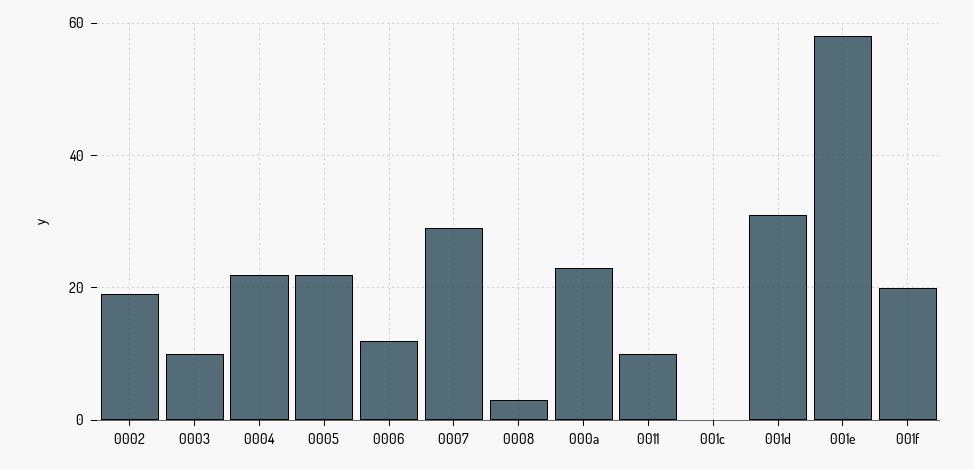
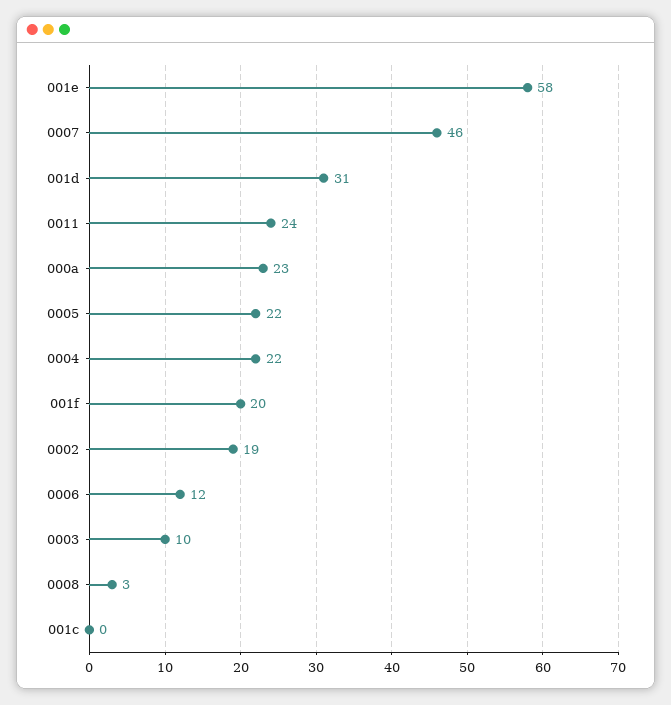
0007: 30 -> 46
0011: 10 -> 24

